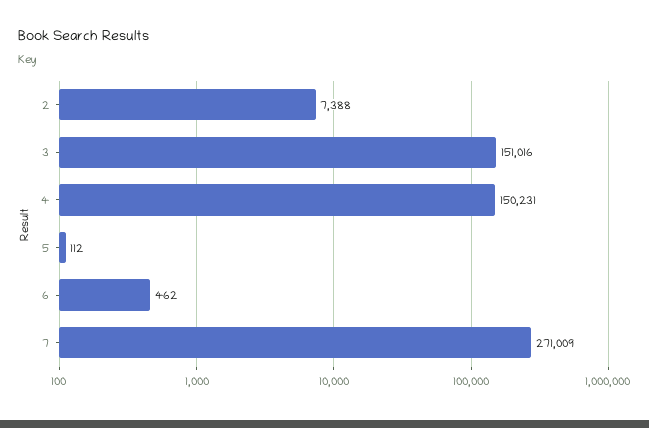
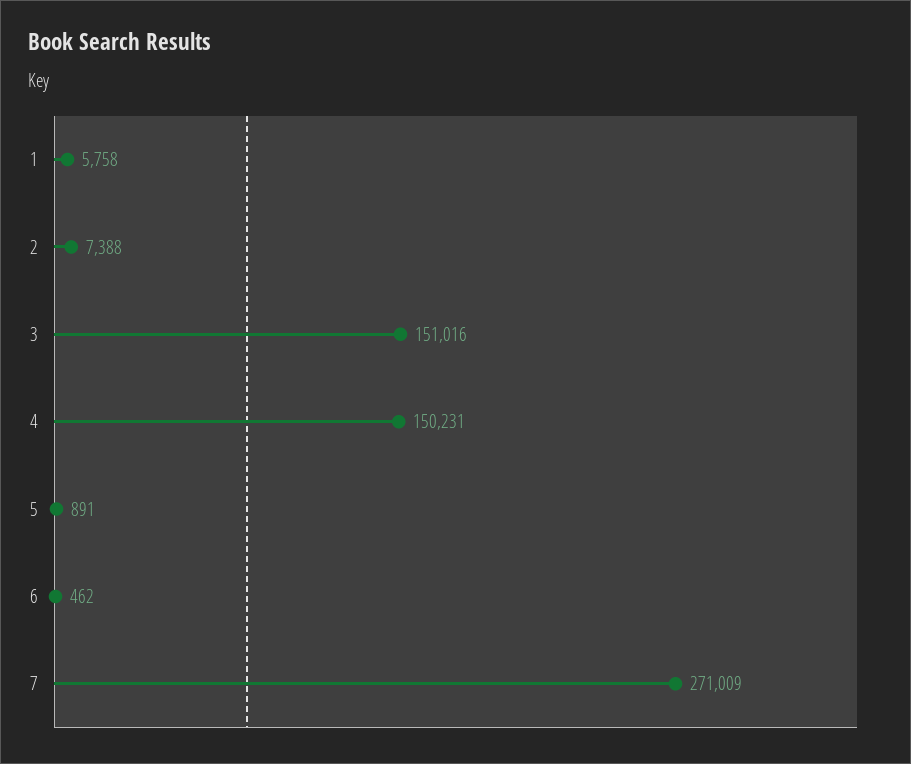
5: 112 -> 891
1: none -> 5758

